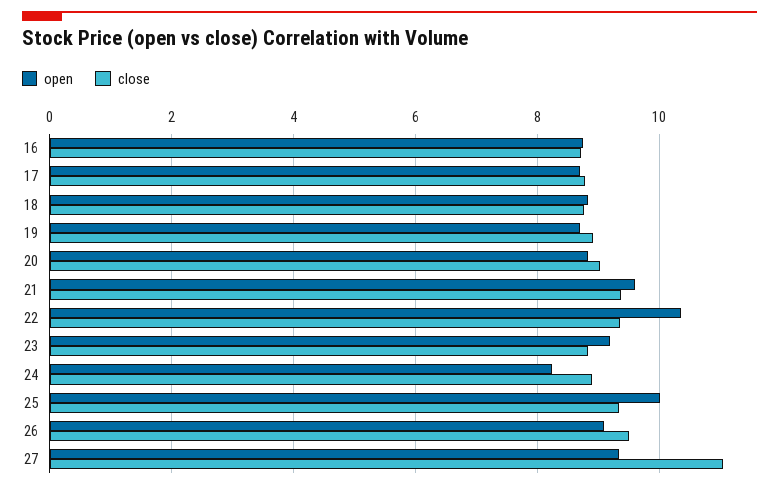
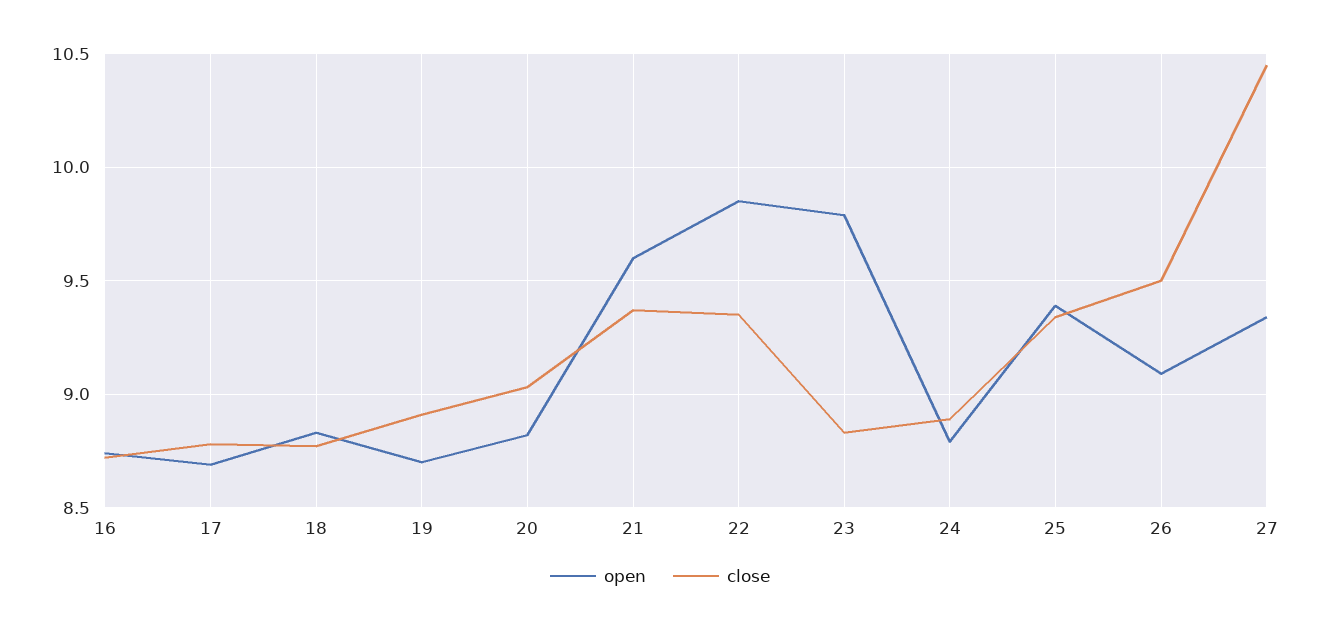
open, 22: 10.4 -> 9.85
open, 23: 9.2 -> 9.8
open, 24: 8.2 -> 8.8
open, 25: 10 -> 9.4
close, 27: 11 -> 10.45

